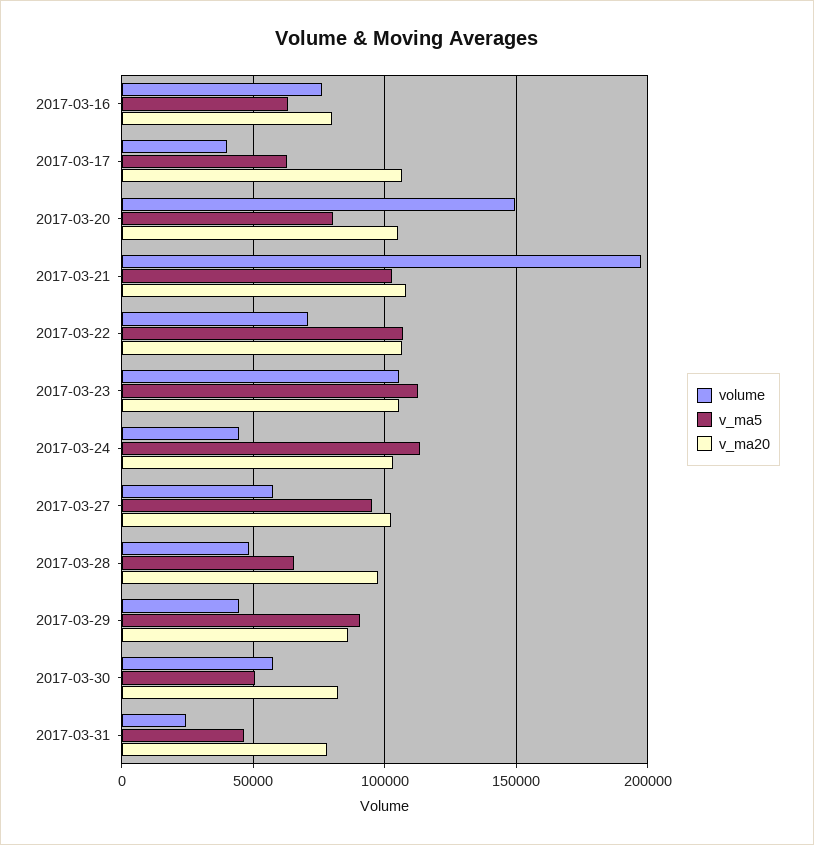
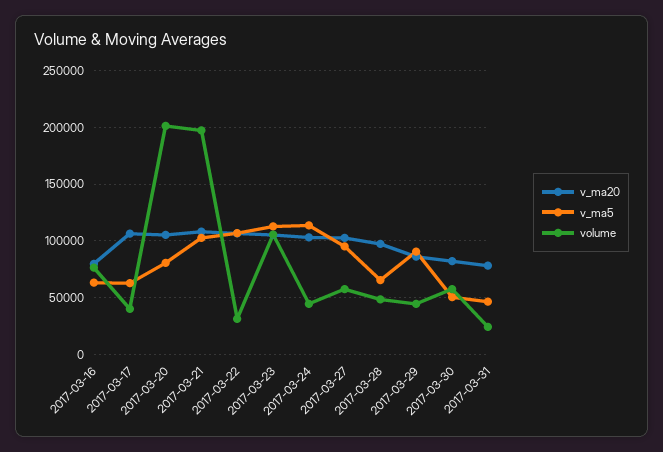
volume, 2017-03-20: 150000 -> 200000
volume, 2017-03-22: 70000 -> 30000

